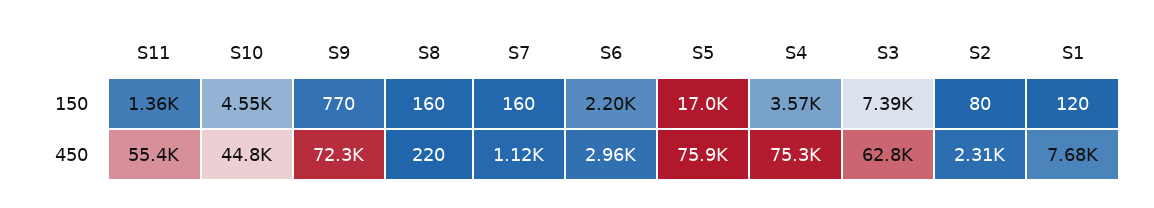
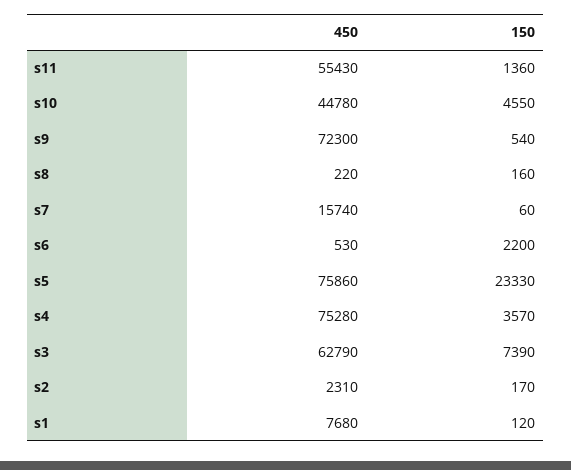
S9, 150: 770 -> 540
S7, 150: 160 -> 60
S5, 150: 17000 -> 23330
S2, 150: 80 -> 170
S7, 450: 1120 -> 15740
S6, 450: 2960 -> 530

